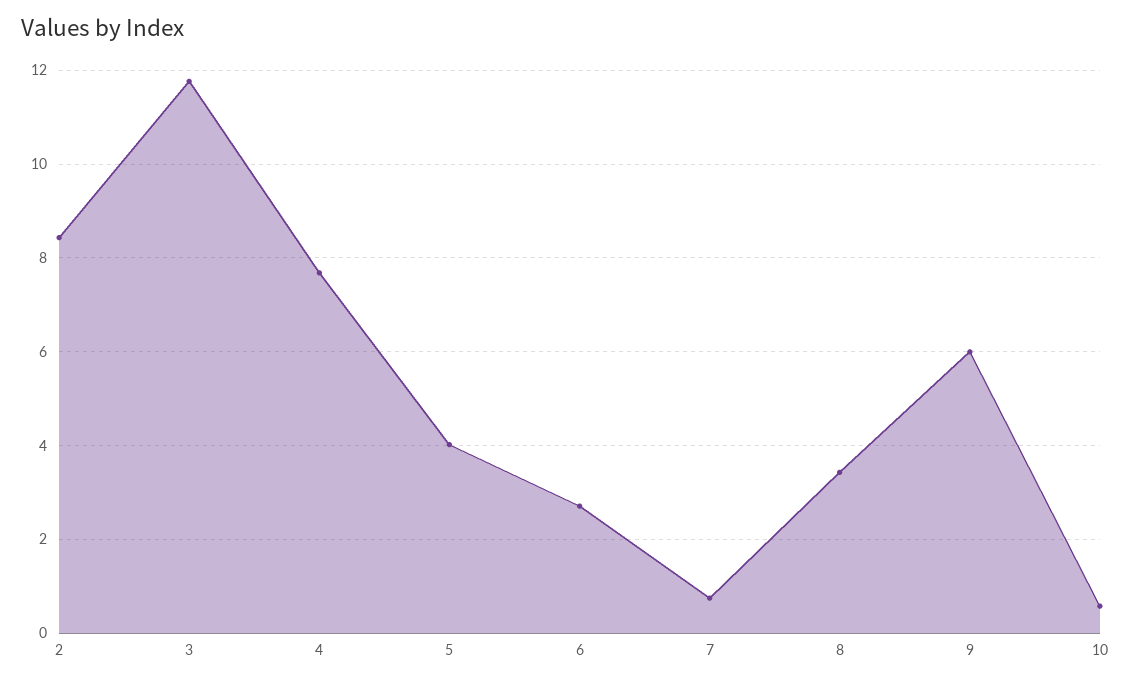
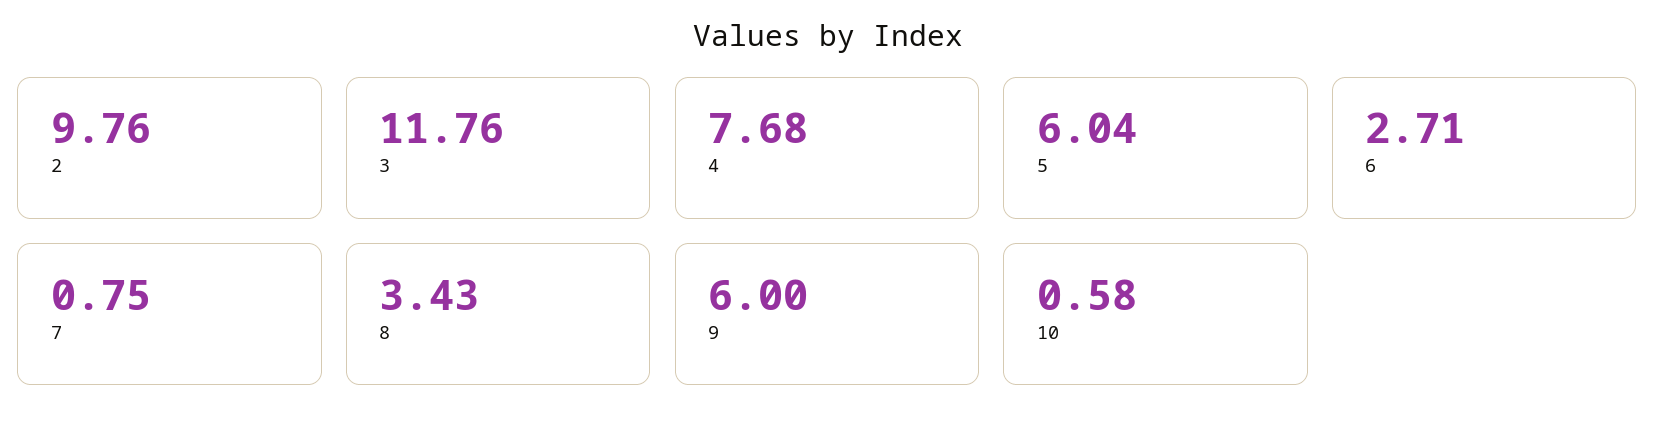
2: 8.4 -> 9.76
5: 4 -> 6.04

